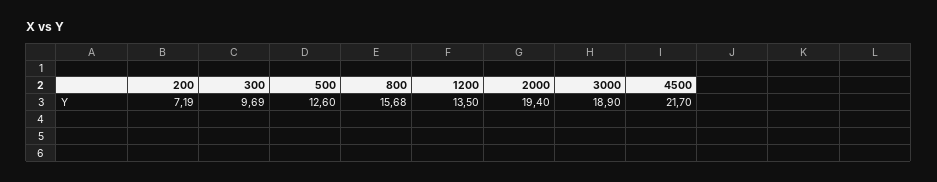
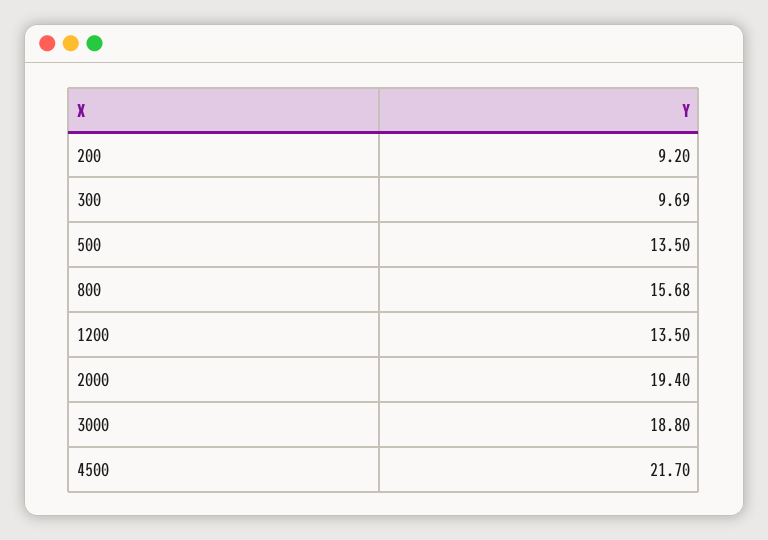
200: 7.19 -> 9.2
500: 12.6 -> 13.5
3000: 18.9 -> 18.8

